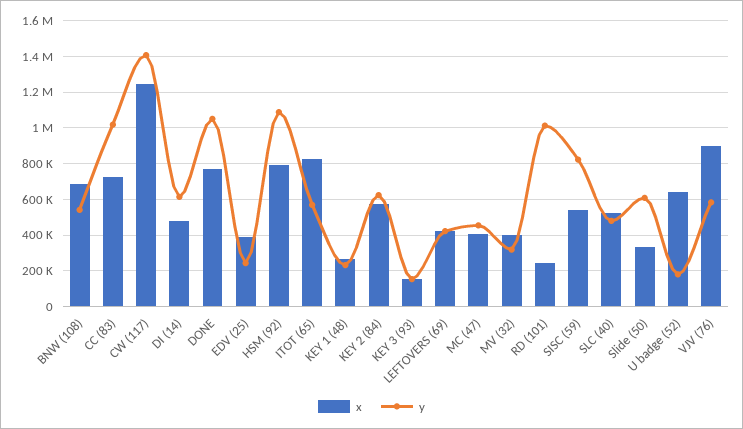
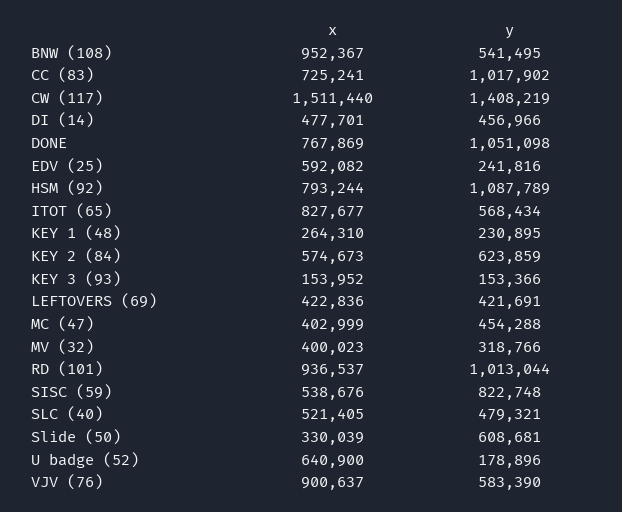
x, BNW (108): 700000 -> 952367
x, CW (117): 1250000 -> 1511440
y, DI (14): 600000 -> 456966
x, EDV (25): 400000 -> 592082
x, RD (101): 250000 -> 936537

